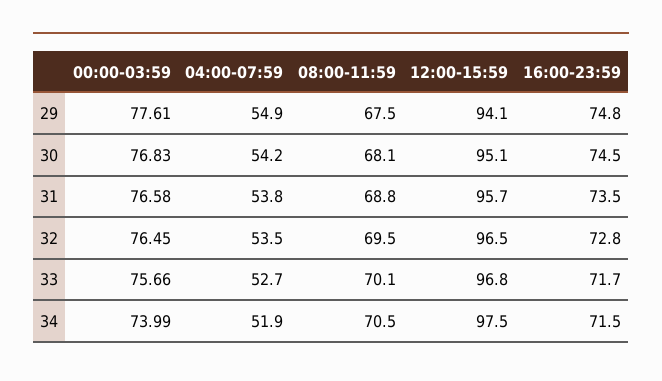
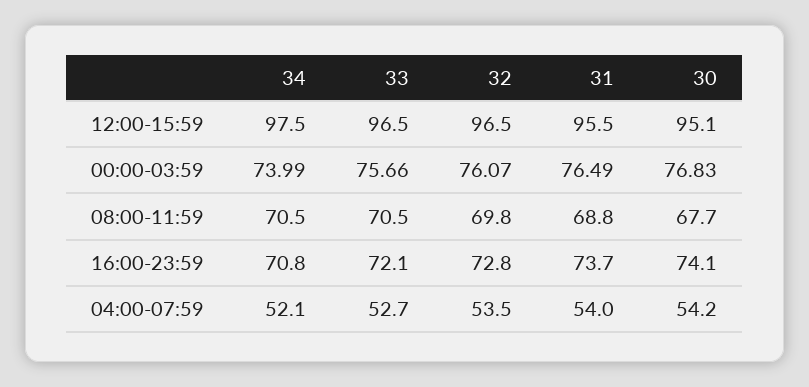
00:00-03:59, 29: 77.61 -> none
04:00-07:59, 29: 54.9 -> none
08:00-11:59, 29: 67.5 -> none
12:00-15:59, 29: 94.1 -> none
16:00-23:59, 29: 74.8 -> none
08:00-11:59, 30: 68.1 -> 67.7
16:00-23:59, 30: 74.5 -> 74.1
00:00-03:59, 31: 76.58 -> 76.49
04:00-07:59, 31: 53.8 -> 54
12:00-15:59, 31: 95.7 -> 95.5
16:00-23:59, 31: 73.5 -> 73.7
00:00-03:59, 32: 76.45 -> 76.07
08:00-11:59, 32: 69.5 -> 69.8
08:00-11:59, 33: 70.1 -> 70.5
12:00-15:59, 33: 96.8 -> 96.5
16:00-23:59, 33: 71.7 -> 72.1
04:00-07:59, 34: 51.9 -> 52.1
16:00-23:59, 34: 71.5 -> 70.8

